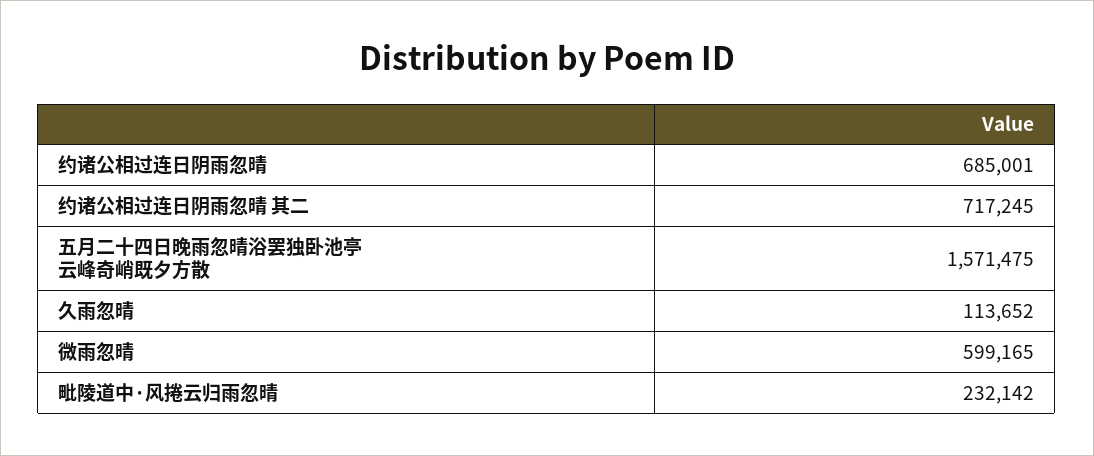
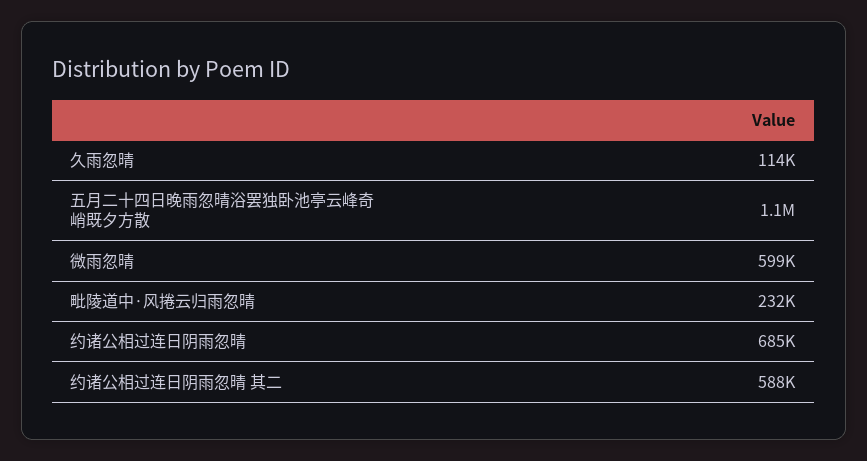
约诸公相过连日阴雨忽晴 其二: 717245 -> 588000
五月二十四日晚雨忽晴浴罢独卧池亭云峰奇峭既夕方散: 1571475 -> 1100000

